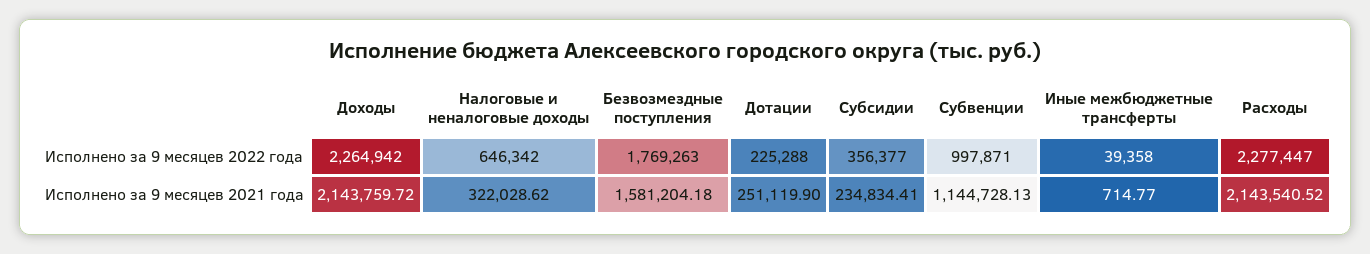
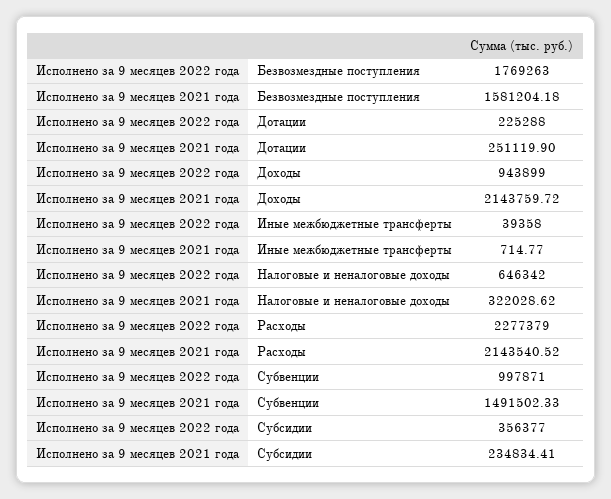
Доходы, Исполнено за 9 месяцев 2022 года: 2264942 -> 943899
Расходы, Исполнено за 9 месяцев 2022 года: 2277447 -> 2277379
Субвенции, Исполнено за 9 месяцев 2021 года: 1144728.13 -> 1491502.33

